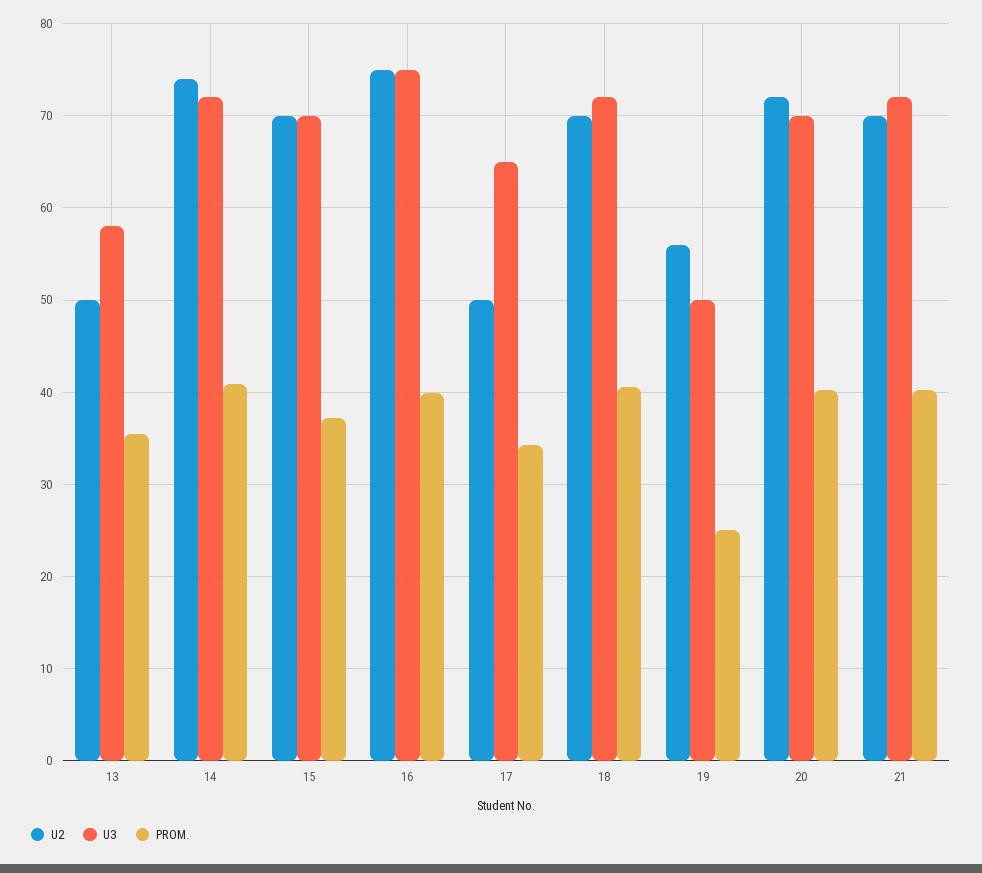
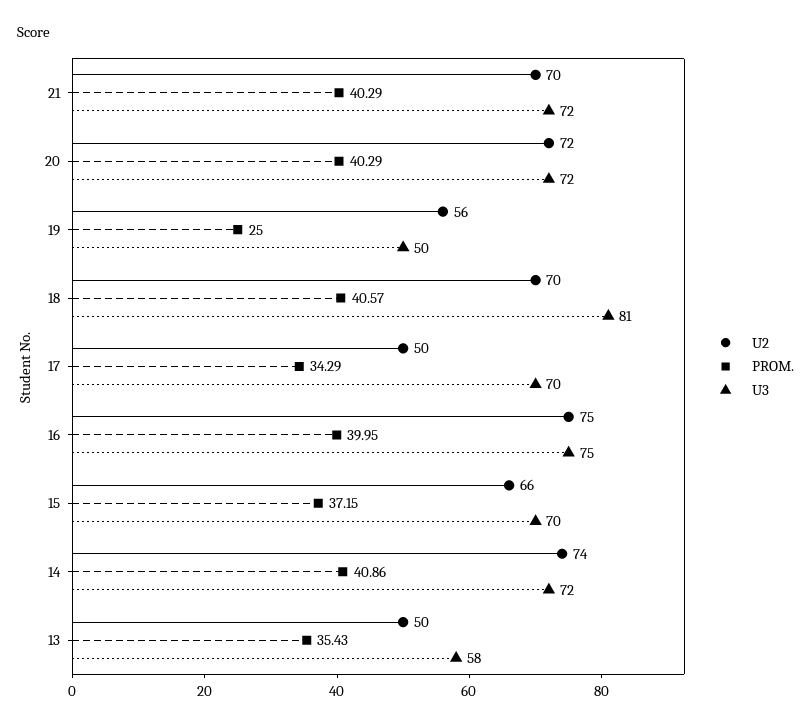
U2, 15: 70 -> 66
U3, 17: 65 -> 70
U3, 18: 72 -> 81
U3, 20: 70 -> 72

